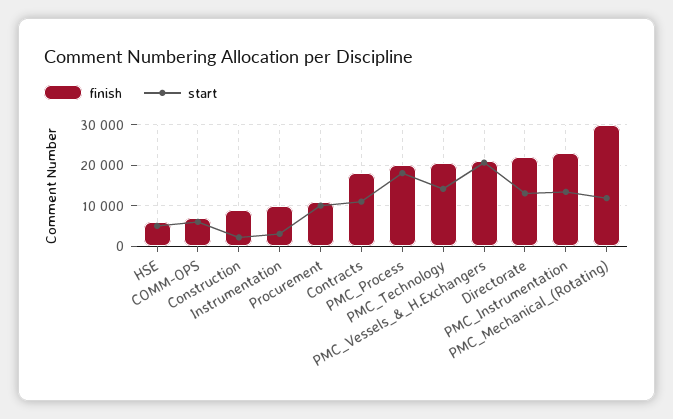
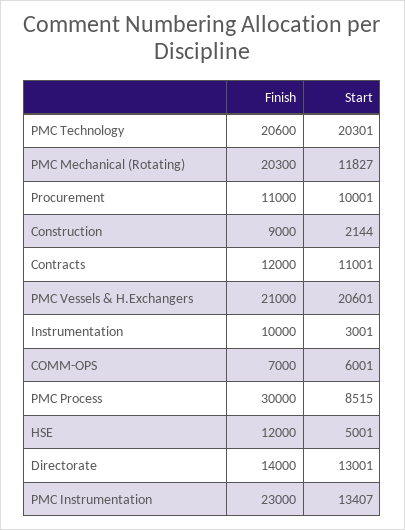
finish, HSE: 6000 -> 12000
finish, Contracts: 18000 -> 12000
finish, PMC_Process: 20000 -> 30000
start, PMC_Process: 18000 -> 8515
start, PMC_Technology: 14000 -> 20301
finish, Directorate: 22000 -> 14000
finish, PMC_Mechanical_(Rotating): 30000 -> 20300

